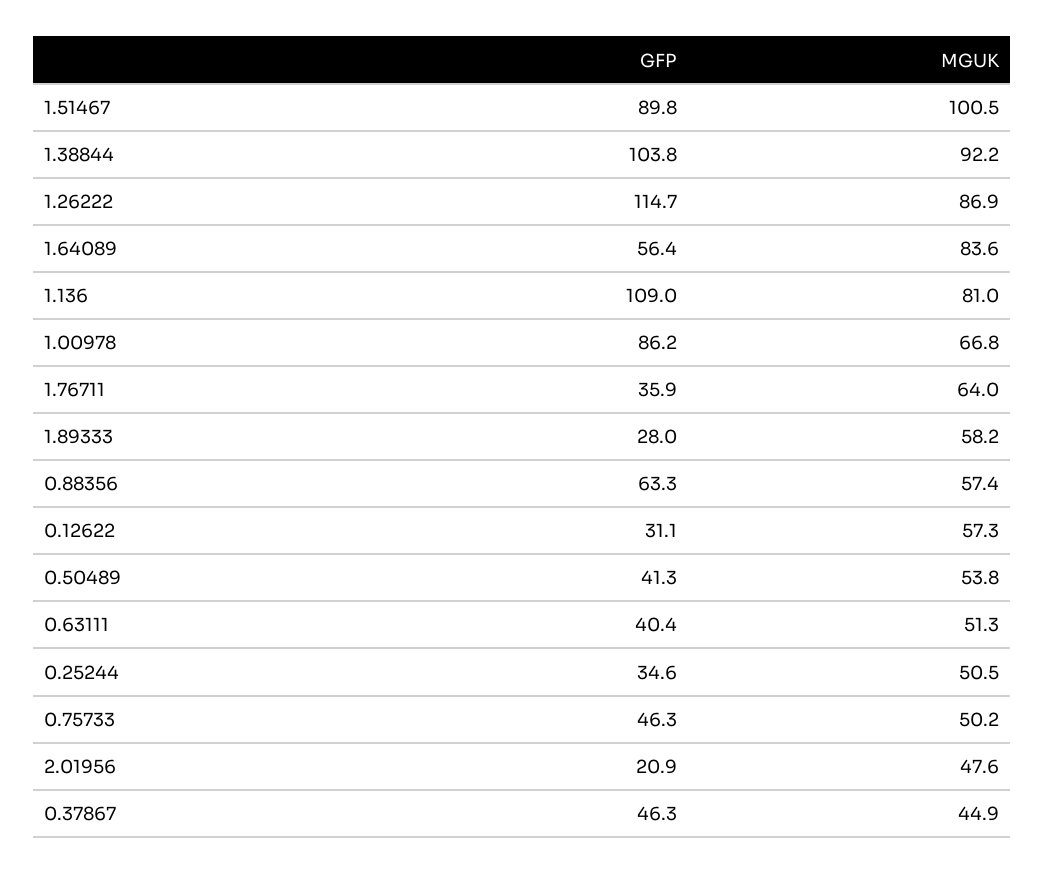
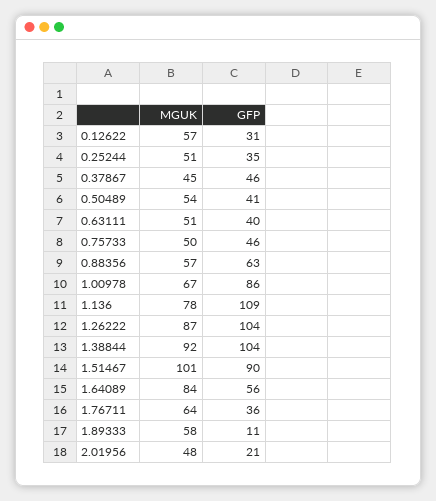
GFP, 1.26222: 114.7 -> 104
MGUK, 1.136: 81 -> 78
GFP, 1.89333: 28 -> 11

